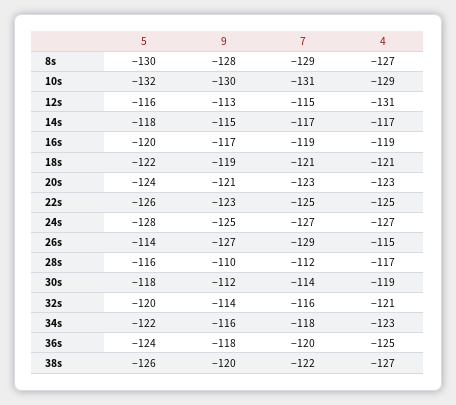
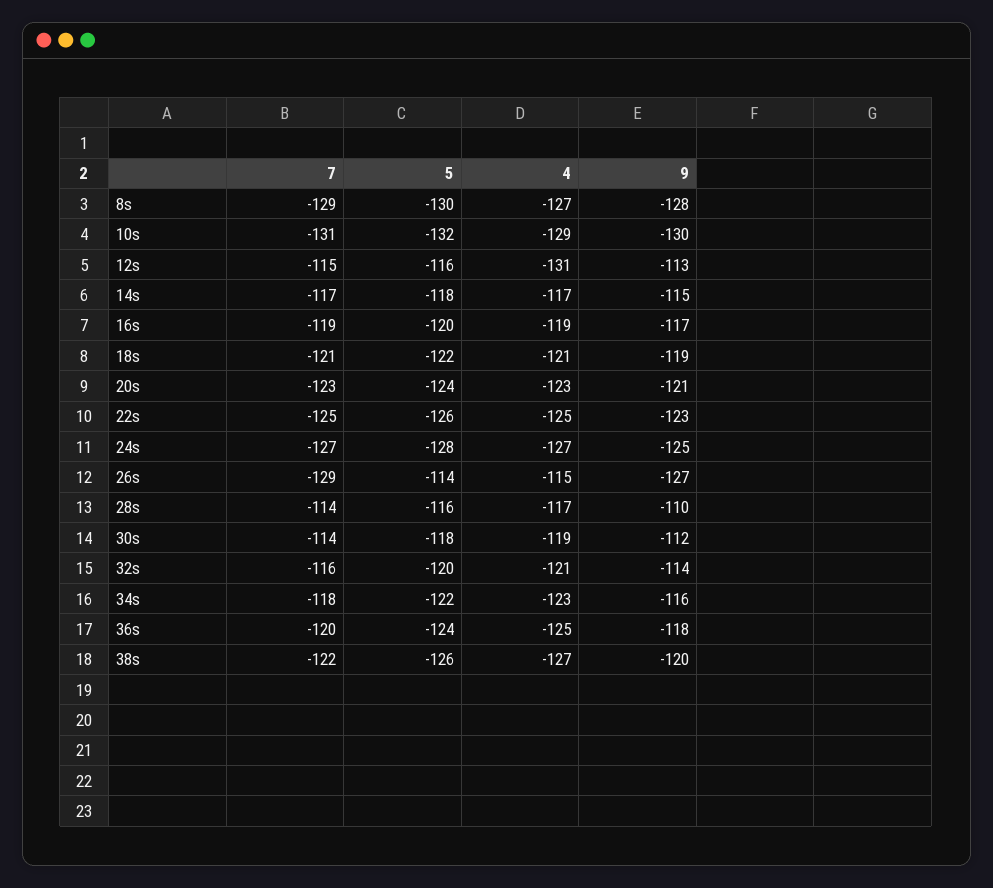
7, 28s: -112 -> -114

